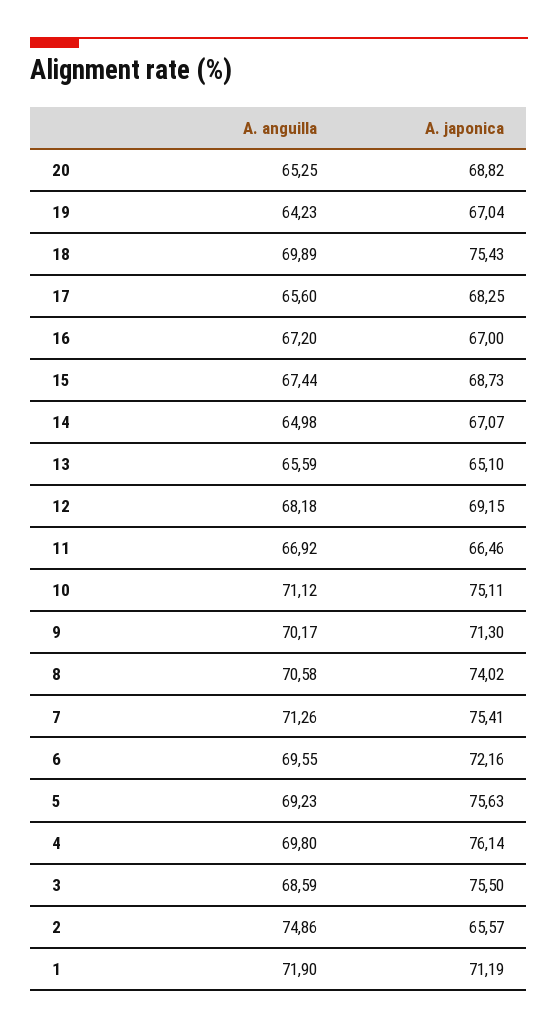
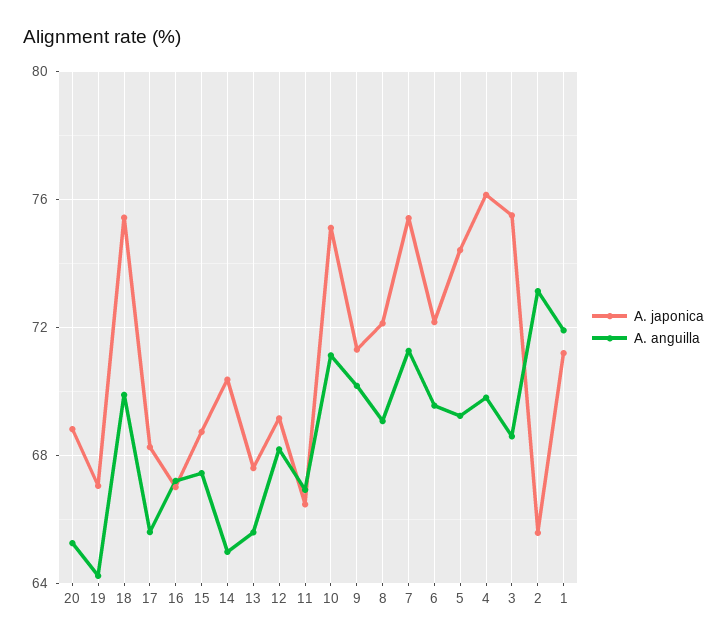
A. japonica, 14: 67.07 -> 70.5
A. japonica, 13: 65.1 -> 67.5
A. anguilla, 8: 70.58 -> 69
A. japonica, 8: 74.02 -> 72
A. japonica, 5: 75.63 -> 74.5
A. anguilla, 2: 74.86 -> 73

